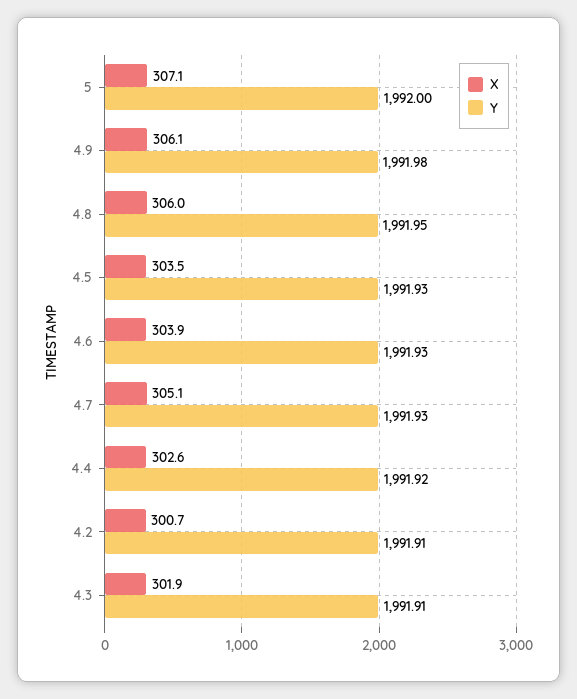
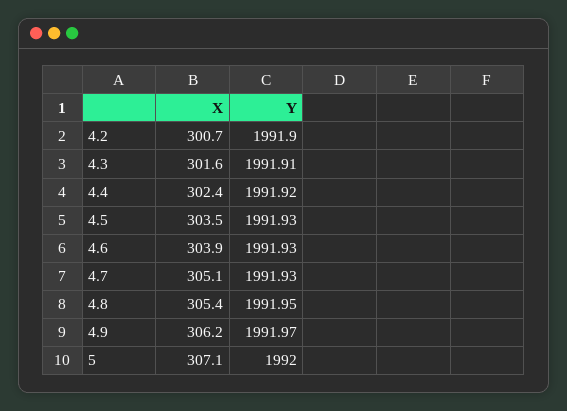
X, 4.9: 306.1 -> 306.2
Y, 4.9: 1991.98 -> 1991.97
X, 4.8: 306 -> 305.4
X, 4.4: 302.6 -> 302.4
Y, 4.2: 1991.91 -> 1991.9
X, 4.3: 301.9 -> 301.6

